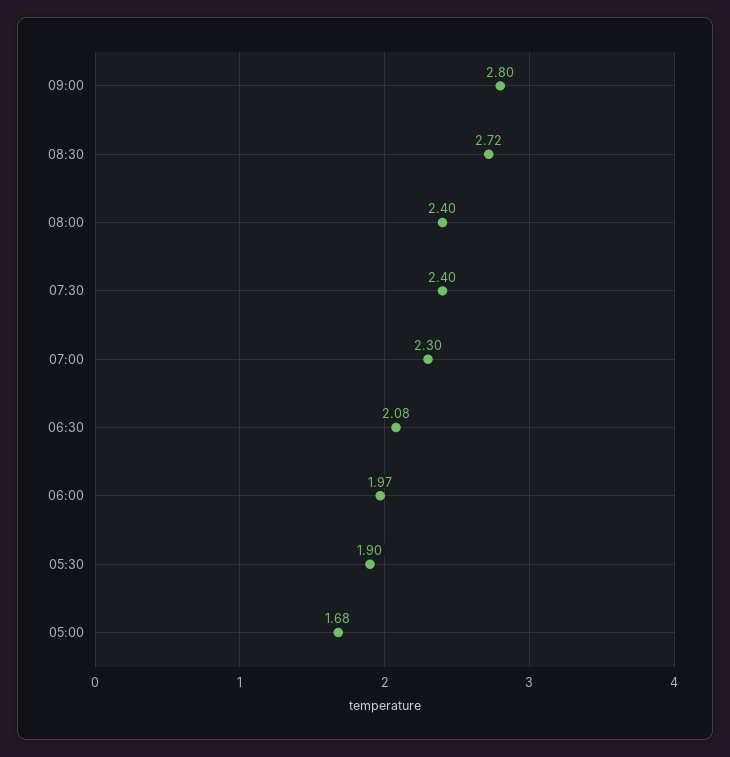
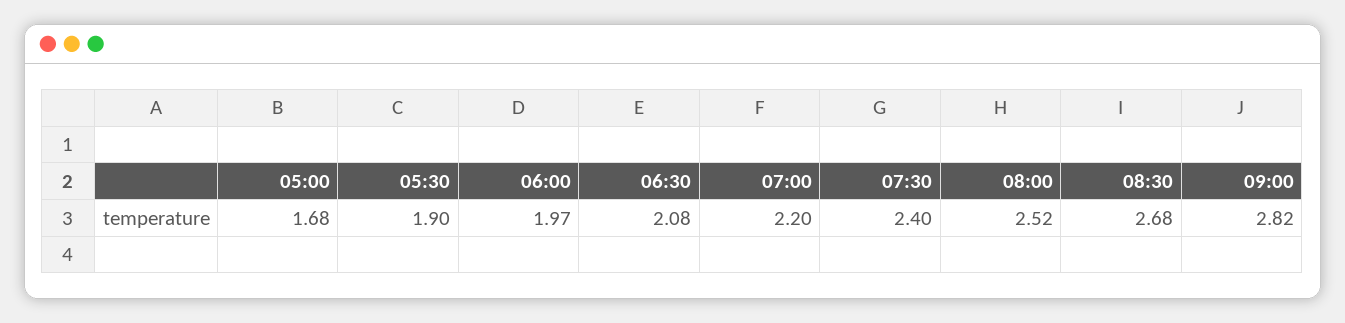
09:00: 2.8 -> 2.82
08:30: 2.72 -> 2.68
08:00: 2.4 -> 2.52
07:00: 2.3 -> 2.2

